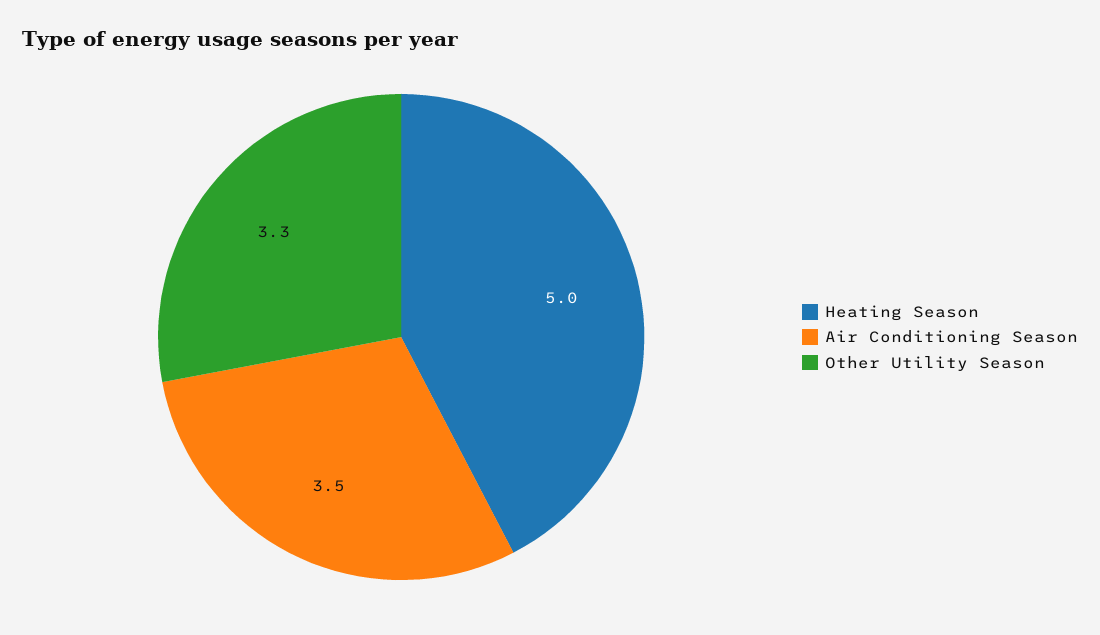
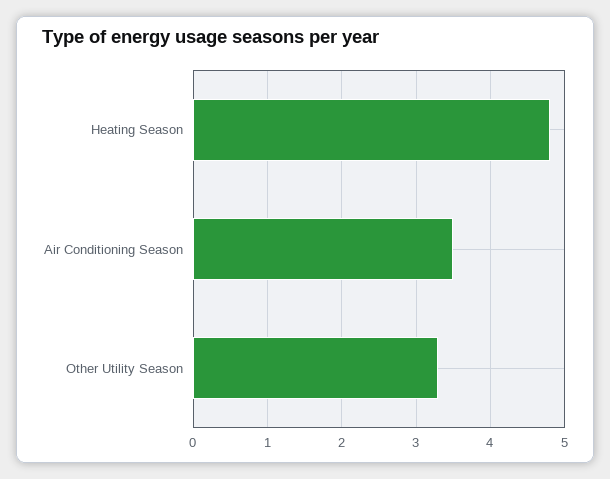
Heating Season: 5 -> 4.8

